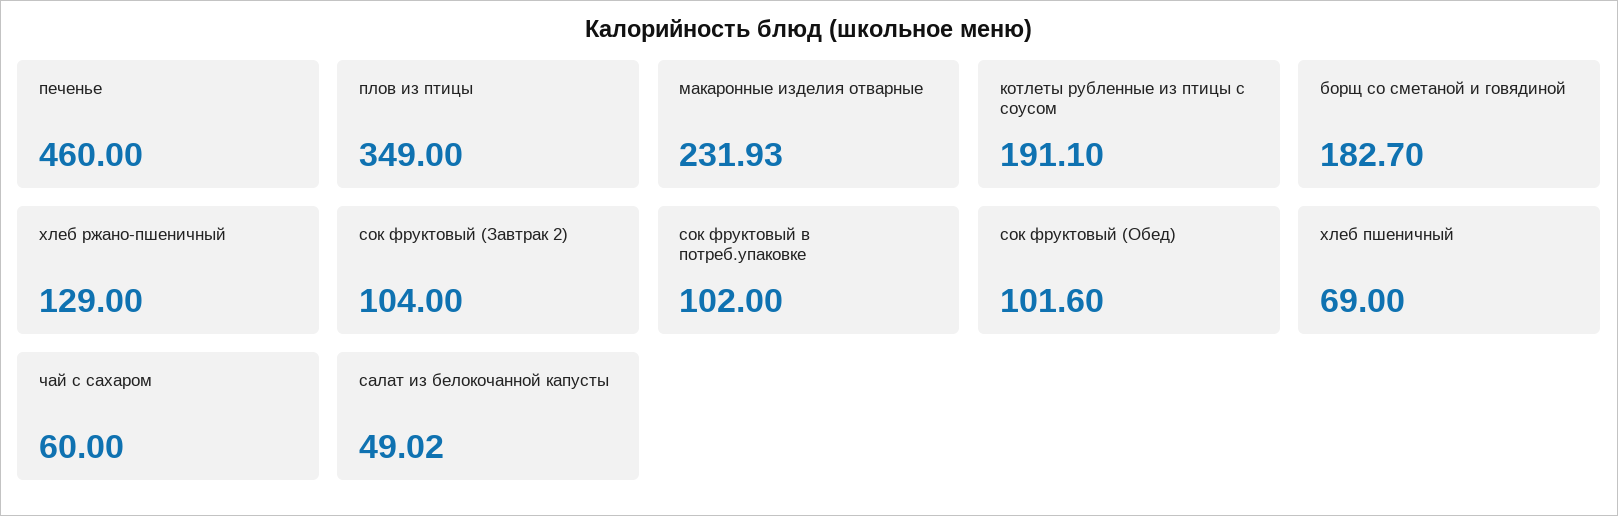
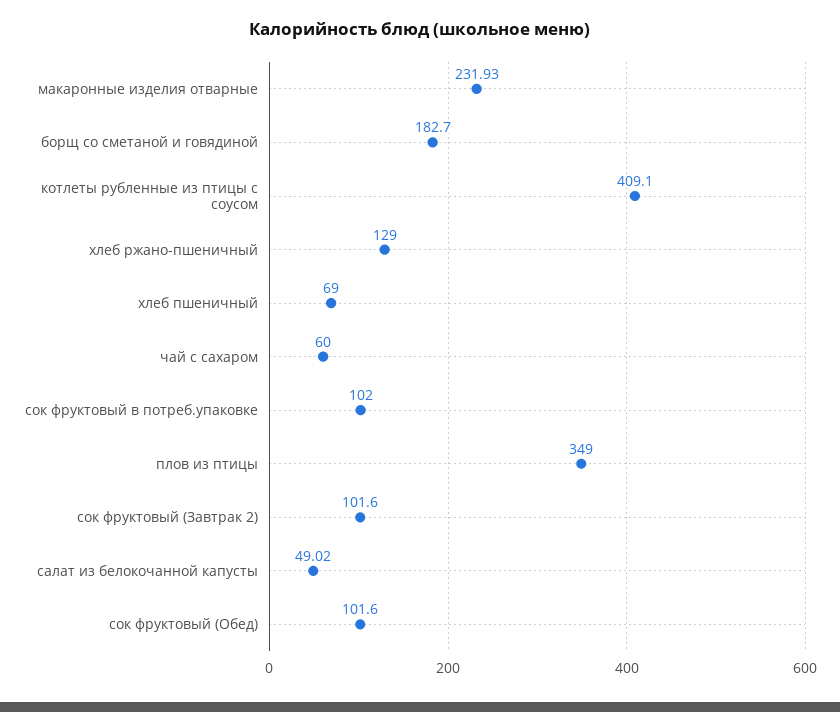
печенье: 460 -> none
котлеты рубленные из птицы с соусом: 191.1 -> 409.1
сок фруктовый (Завтрак 2): 104 -> 101.6

